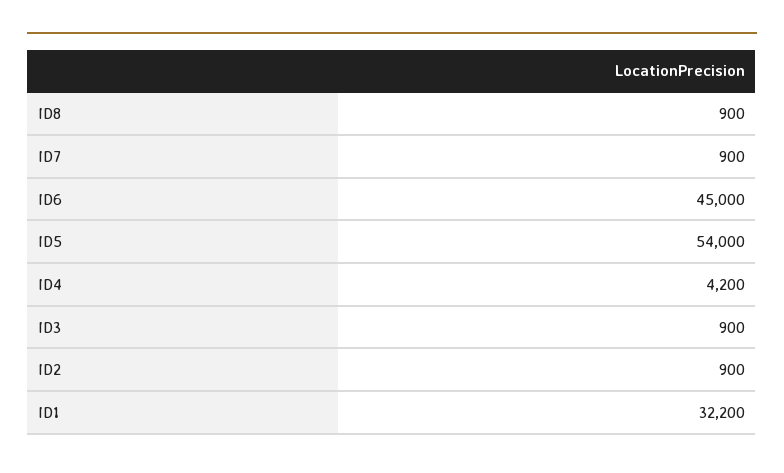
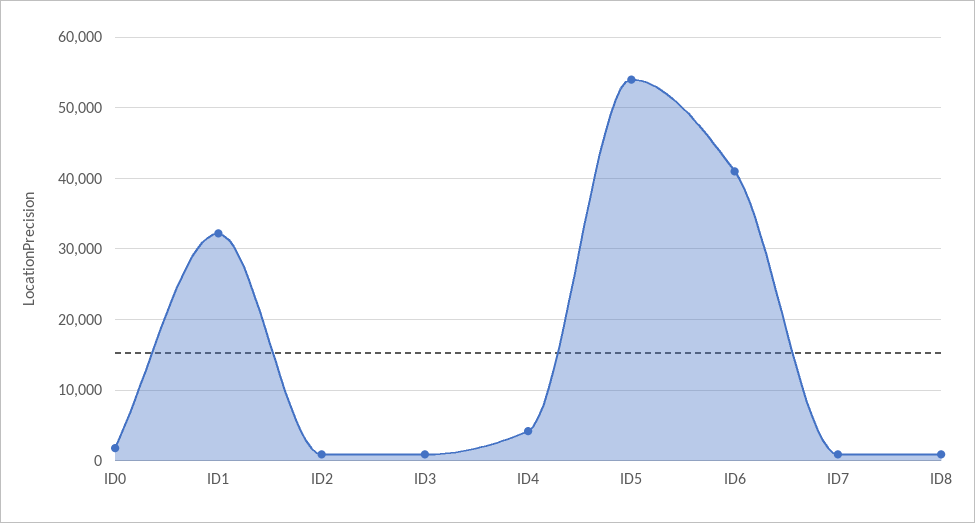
ID6: 45000 -> 41000
ID0: none -> 2000

